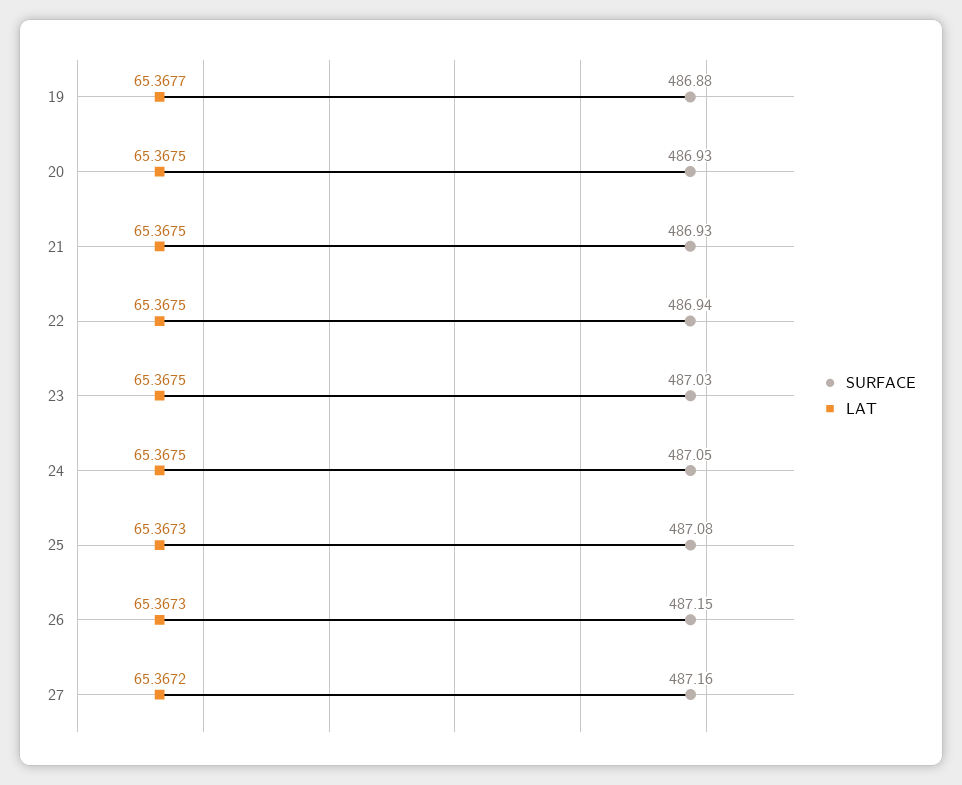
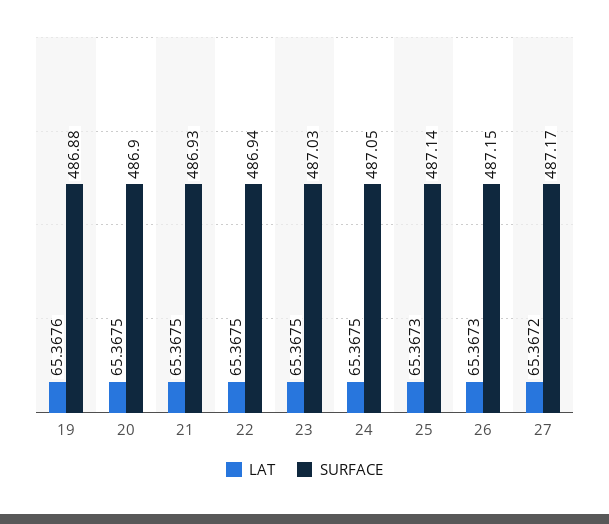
LAT, 19: 65.3677 -> 65.3676
SURFACE, 20: 486.93 -> 486.9
SURFACE, 25: 487.08 -> 487.14
SURFACE, 27: 487.16 -> 487.17

